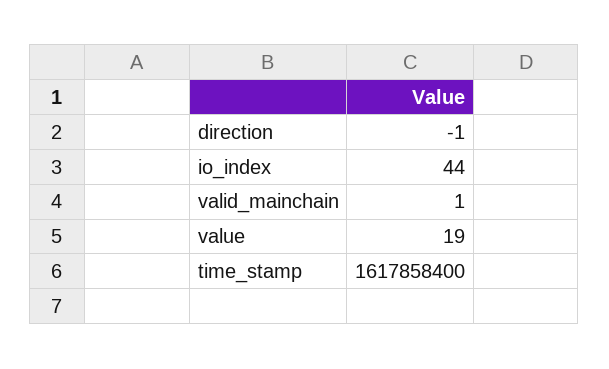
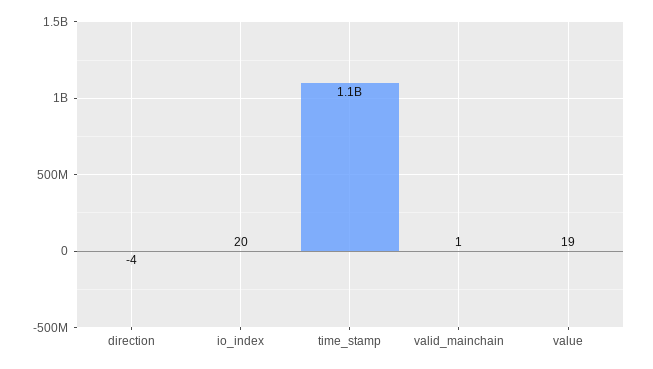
direction: -1 -> -4
io_index: 44 -> 20
time_stamp: 1617858400 -> 1100000000

